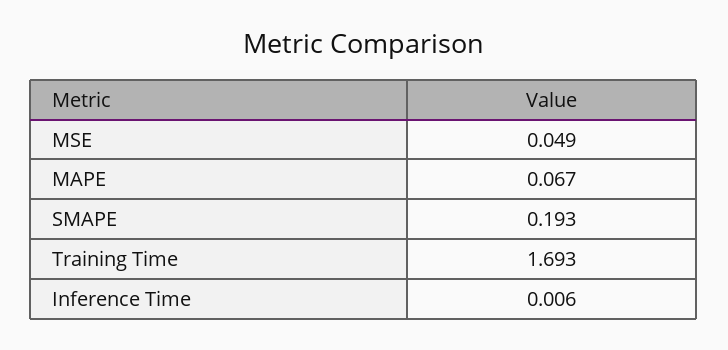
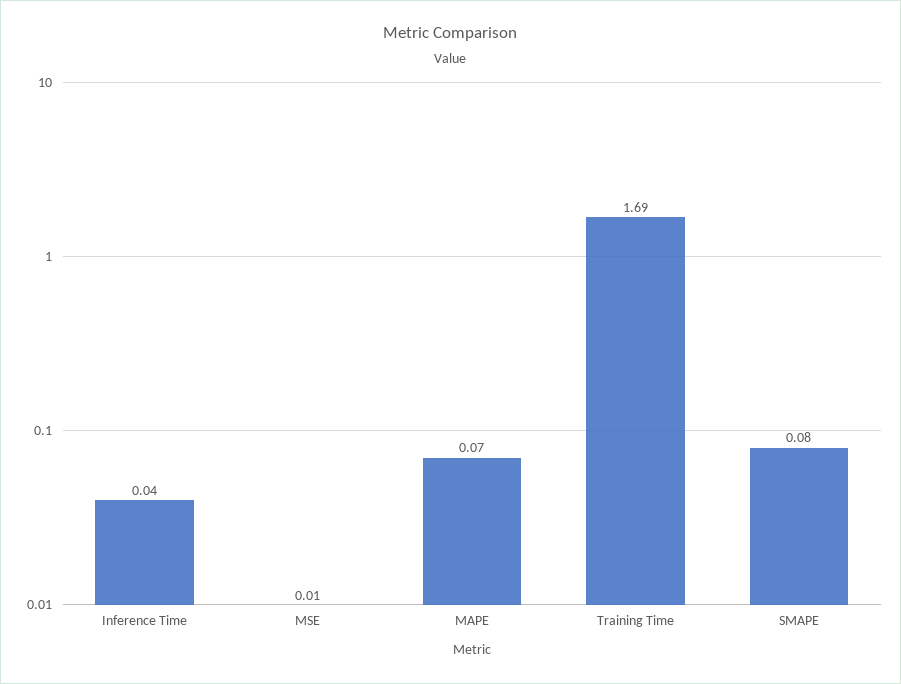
MSE: 0.049 -> 0.01
SMAPE: 0.193 -> 0.08
Inference Time: 0.006 -> 0.04

